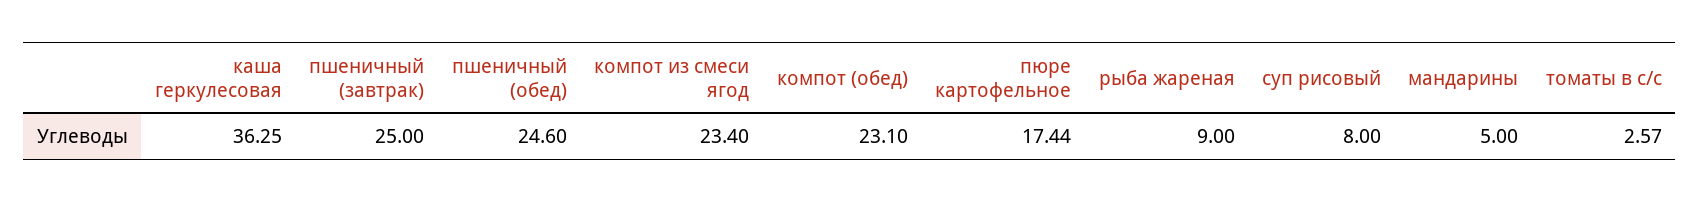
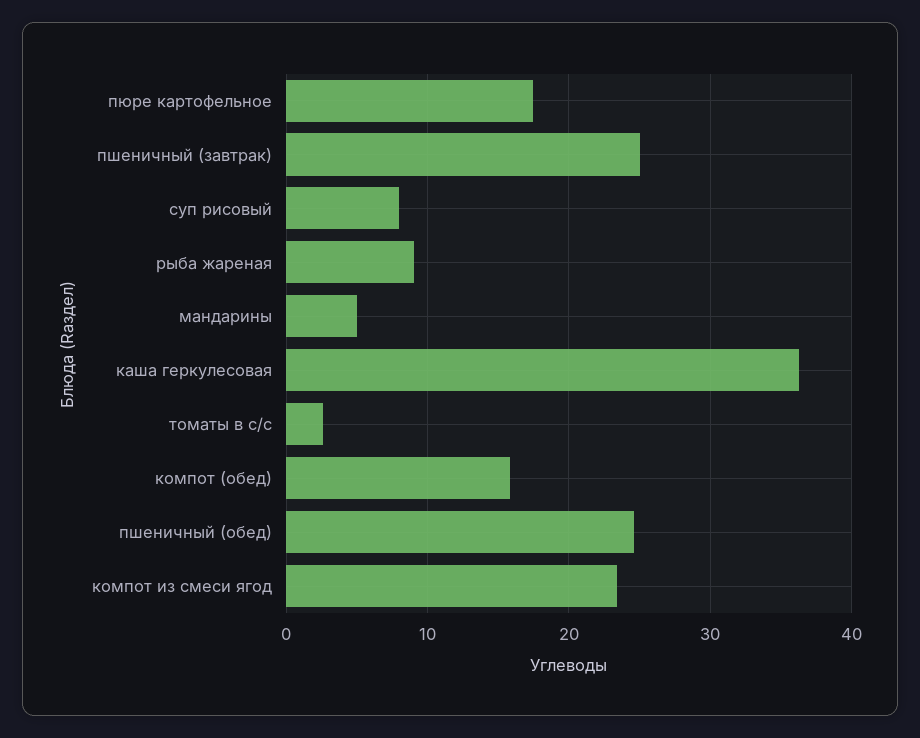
компот (обед): 23.1 -> 16

